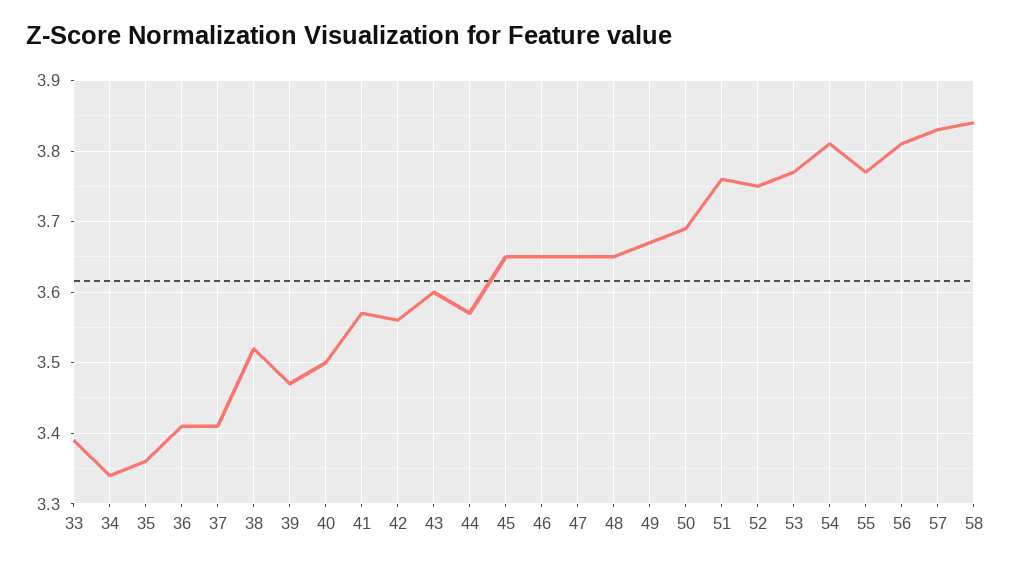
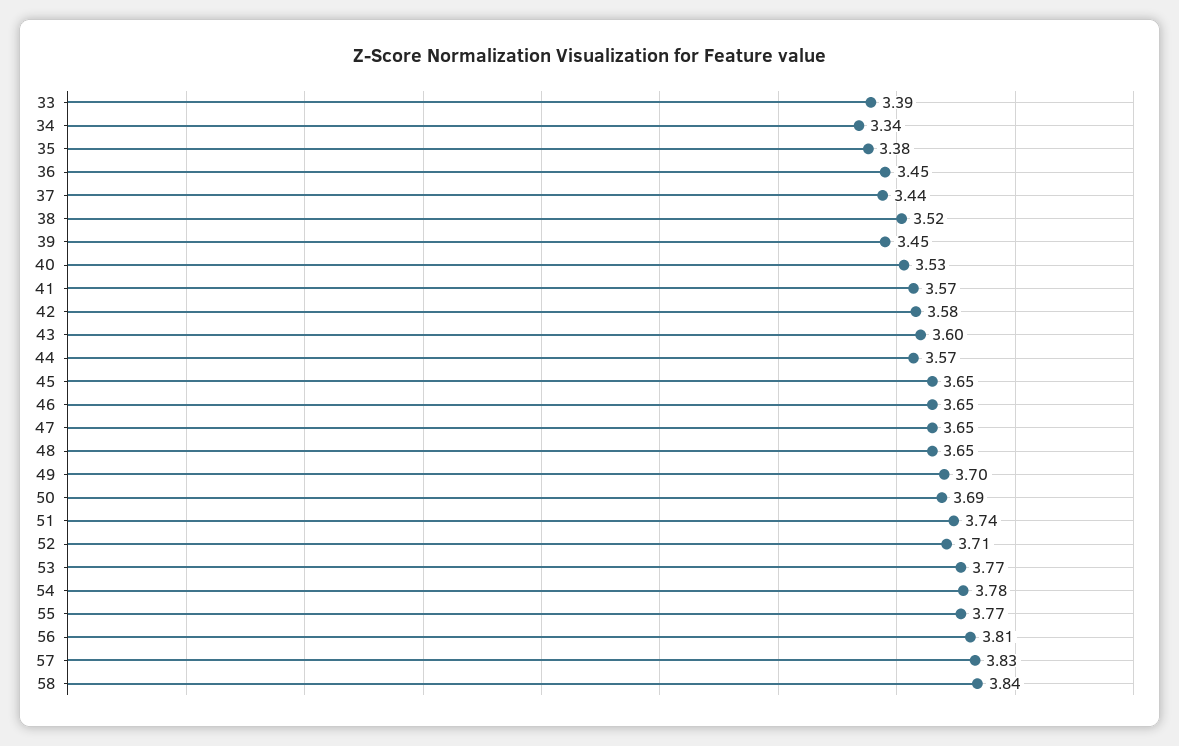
35: 3.36 -> 3.38
36: 3.41 -> 3.45
37: 3.41 -> 3.44
39: 3.47 -> 3.45
40: 3.5 -> 3.53
42: 3.56 -> 3.58
49: 3.67 -> 3.7
51: 3.76 -> 3.74
52: 3.75 -> 3.71
54: 3.81 -> 3.78

